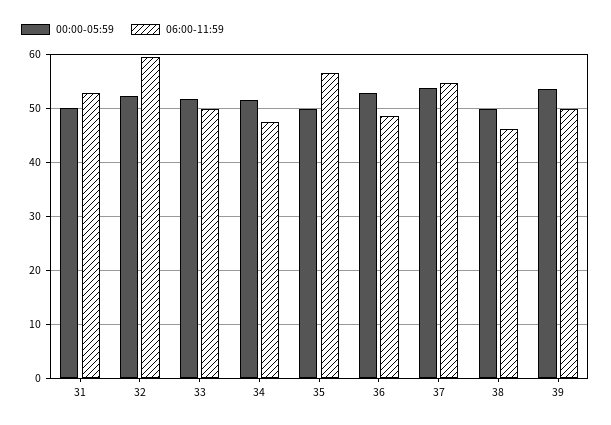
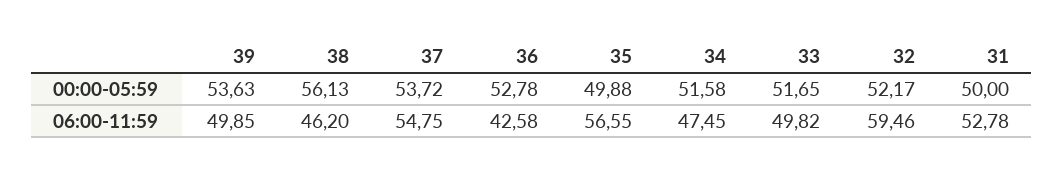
06:00-11:59, 36: 48 -> 42.58
00:00-05:59, 38: 50 -> 56.13

